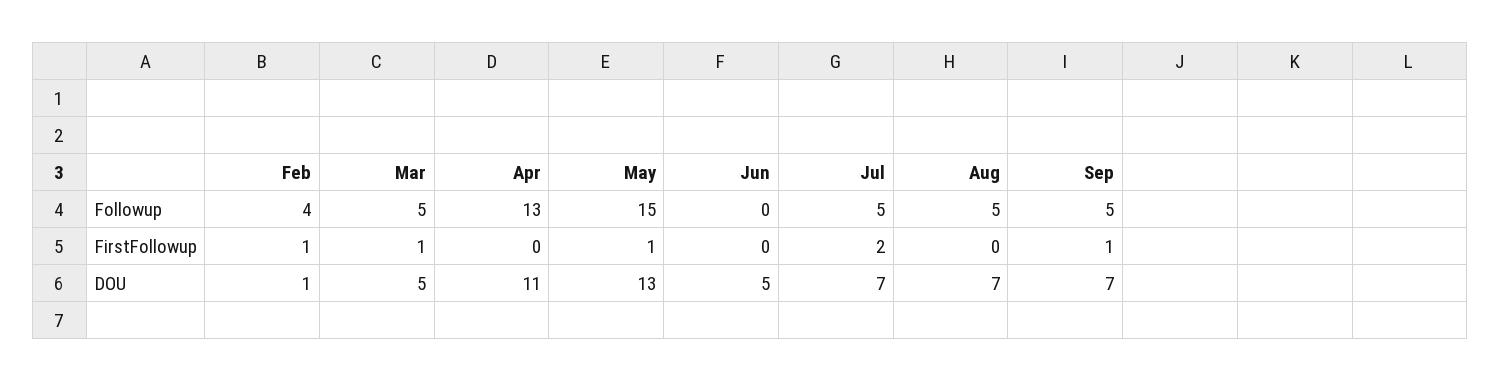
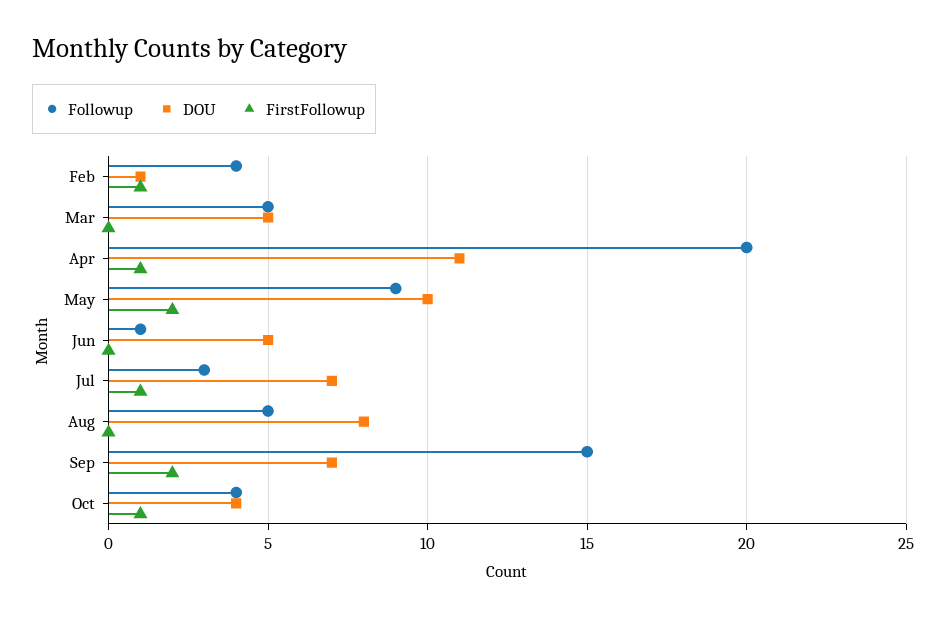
Followup, Apr: 13 -> 20
Followup, May: 15 -> 9
Followup, Jun: 0 -> 1
Followup, Jul: 5 -> 3
Followup, Sep: 5 -> 15
FirstFollowup, Mar: 1 -> 0
FirstFollowup, Apr: 0 -> 1
FirstFollowup, May: 1 -> 2
FirstFollowup, Jul: 2 -> 1
FirstFollowup, Sep: 1 -> 2
DOU, May: 13 -> 10
DOU, Aug: 7 -> 8
Followup, Oct: none -> 4
DOU, Oct: none -> 4
FirstFollowup, Oct: none -> 1

